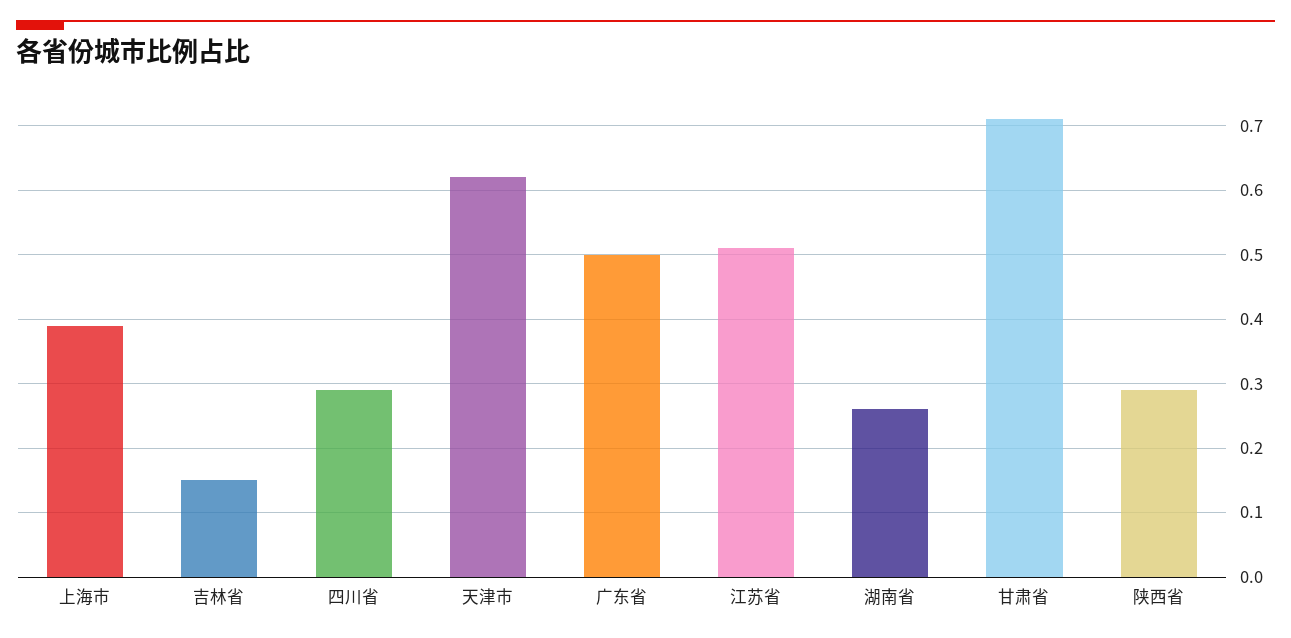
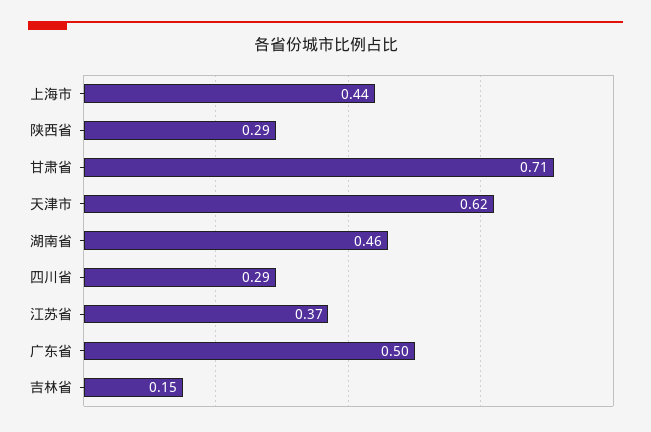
上海市: 0.39 -> 0.44
江苏省: 0.51 -> 0.37
湖南省: 0.26 -> 0.46

